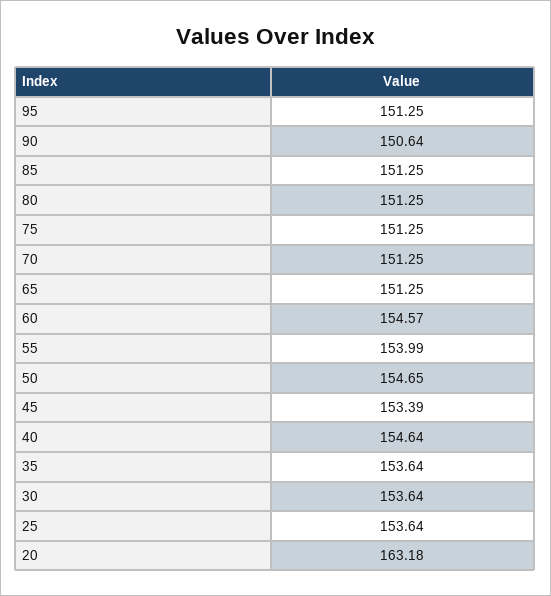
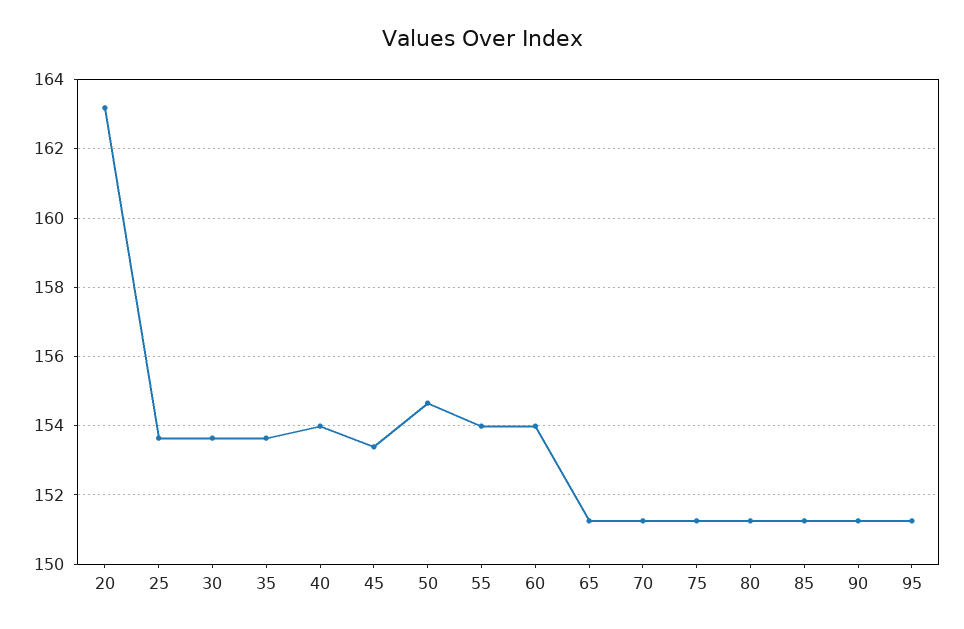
90: 150.64 -> 151.2
60: 154.57 -> 154
40: 154.64 -> 154

